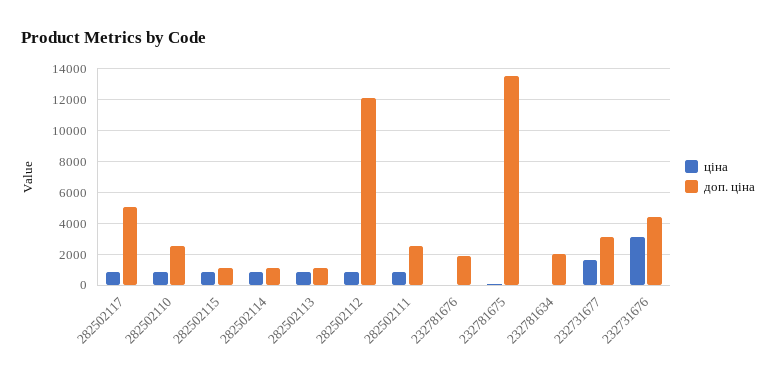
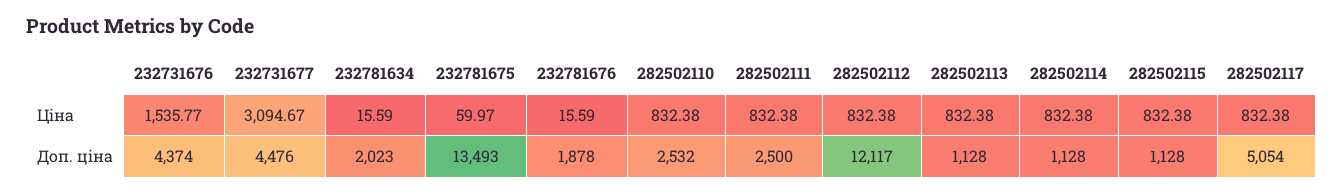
ціна, 232731677: 1500 -> 3094.67
доп. ціна, 232731677: 3000 -> 4476
ціна, 232731676: 3000 -> 1535.77

